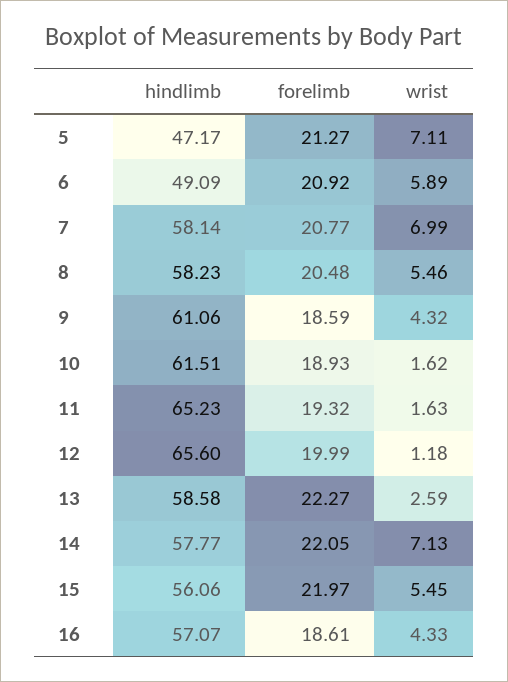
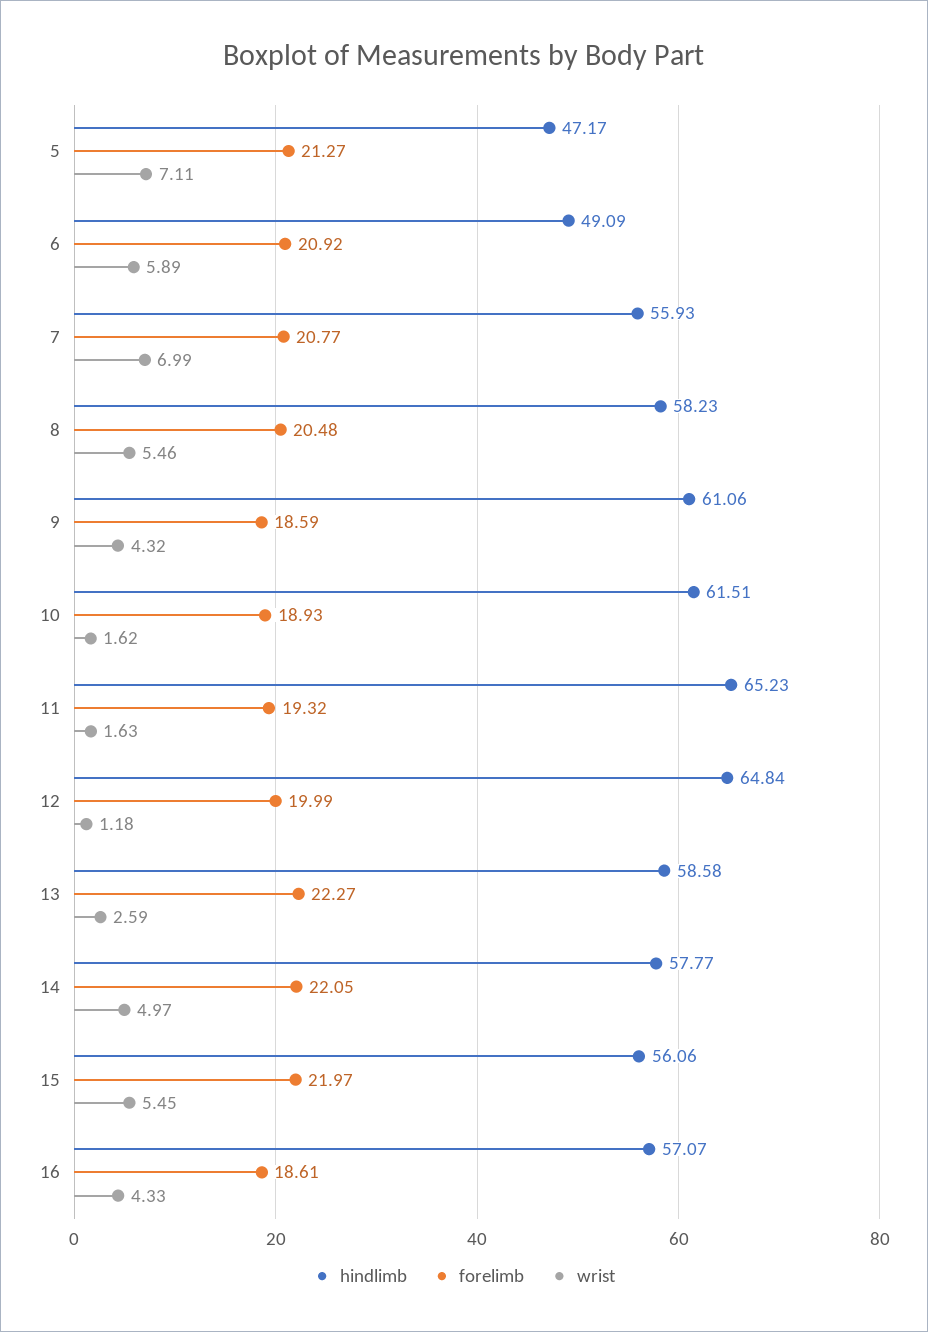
hindlimb, 7: 58.14 -> 55.93
hindlimb, 12: 65.6 -> 64.84
wrist, 14: 7.13 -> 4.97

